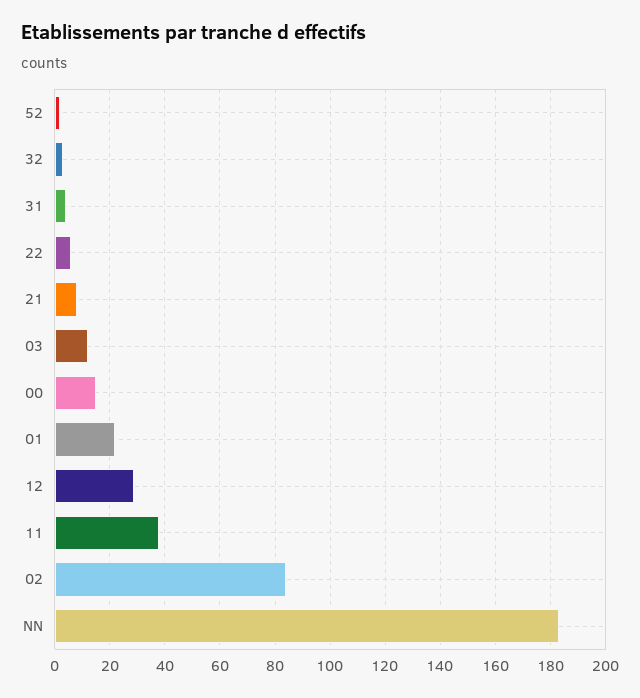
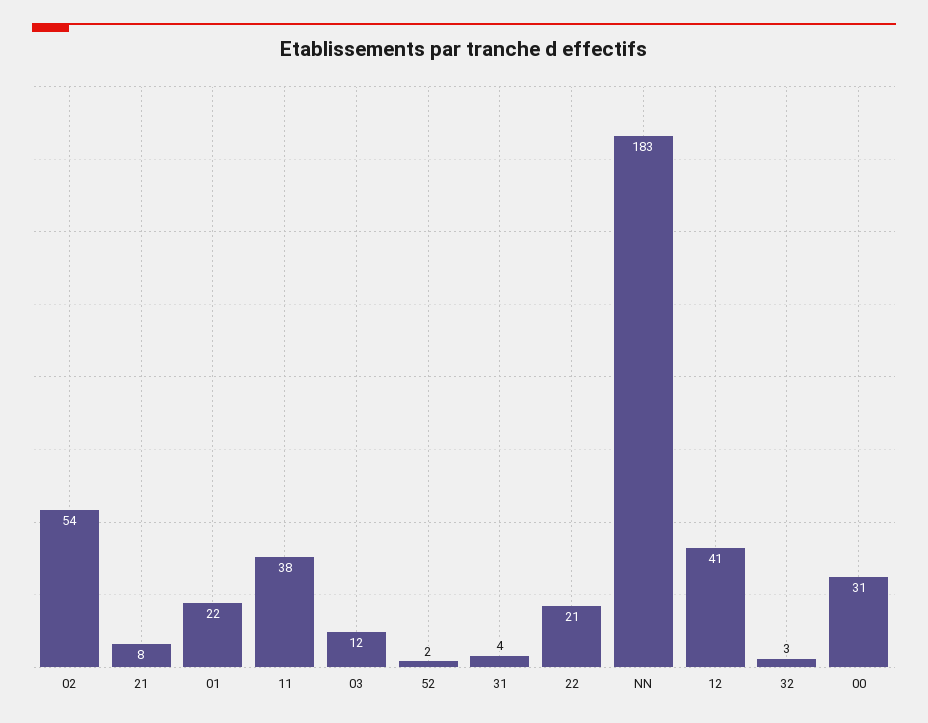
22: 5 -> 21
00: 15 -> 31
12: 30 -> 41
02: 85 -> 54

